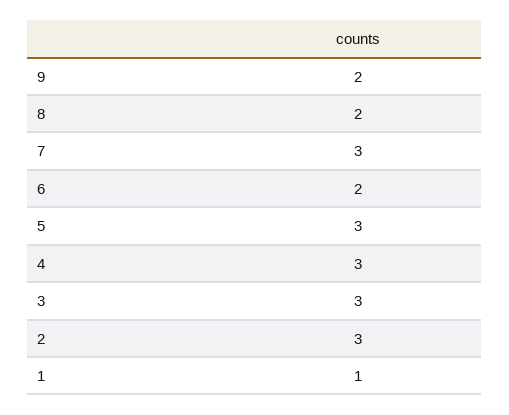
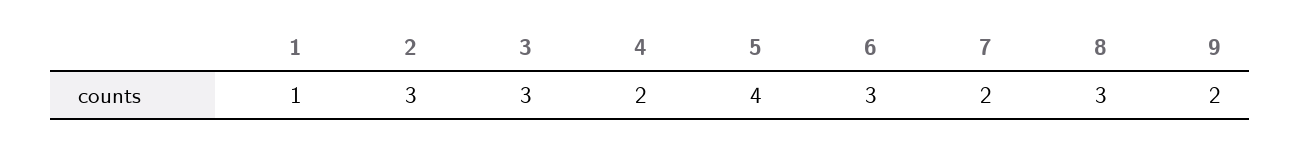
8: 2 -> 3
7: 3 -> 2
6: 2 -> 3
5: 3 -> 4
4: 3 -> 2

